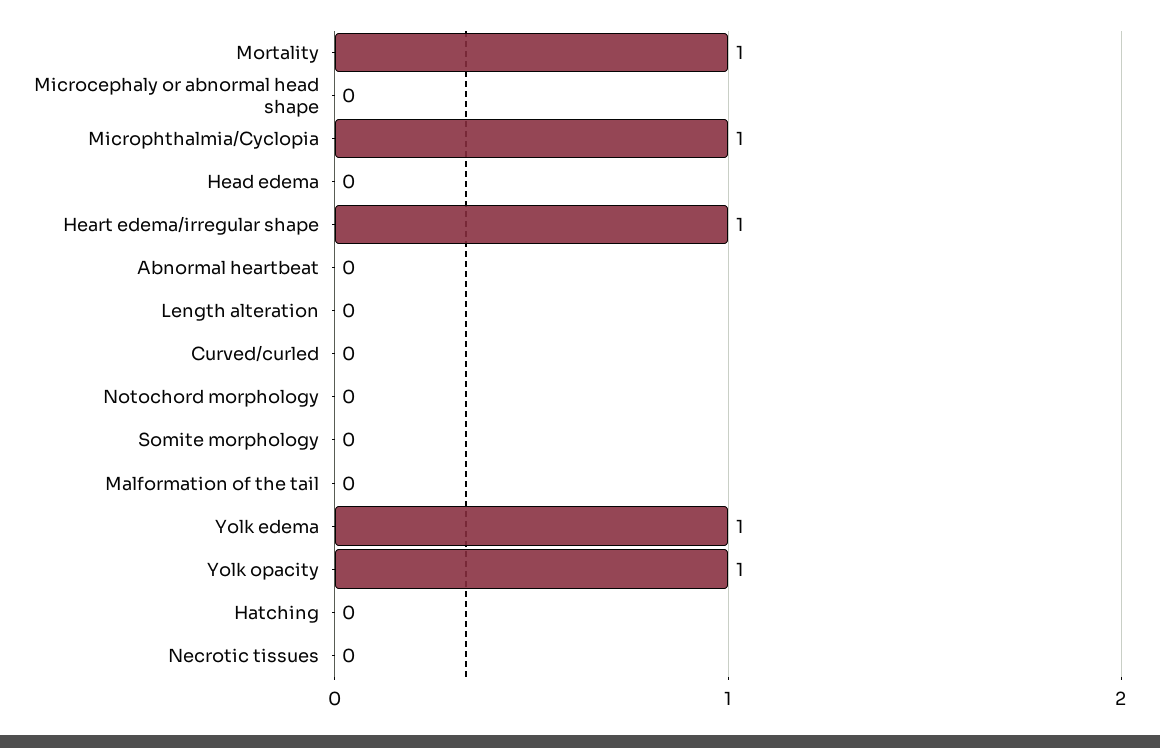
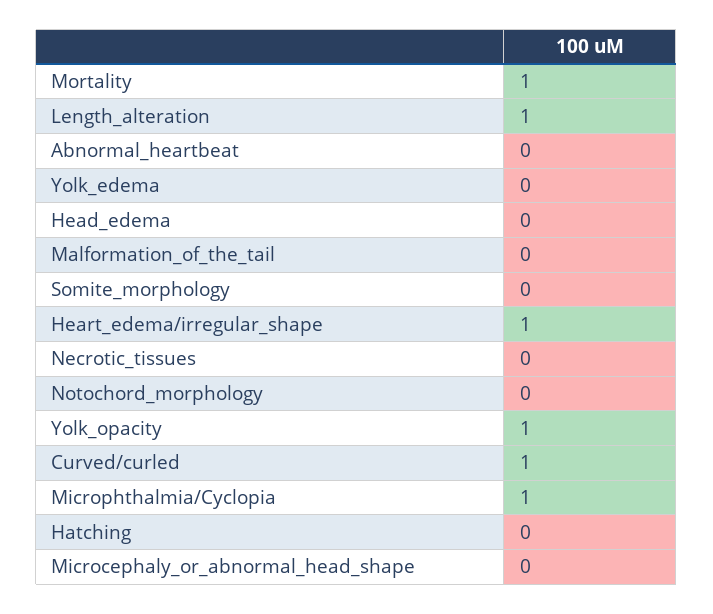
Length alteration: 0 -> 1
Curved/curled: 0 -> 1
Yolk edema: 1 -> 0

